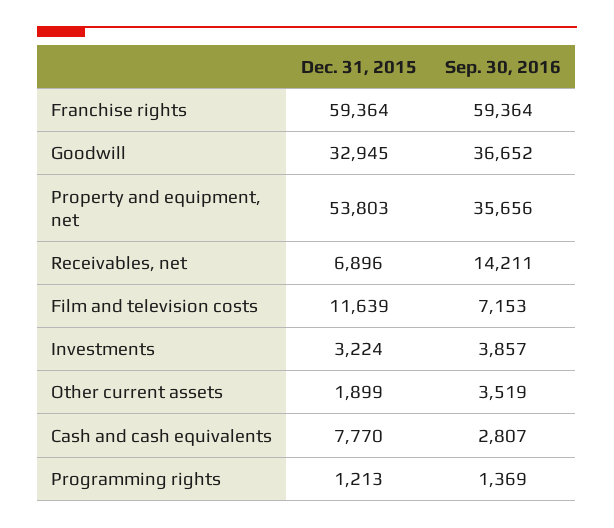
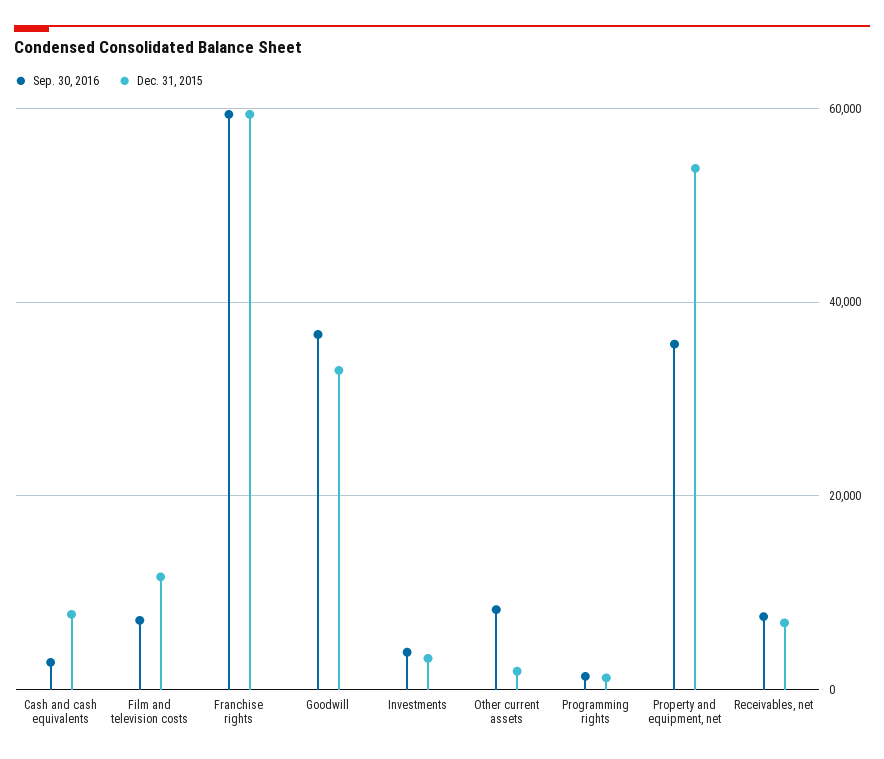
Sep. 30, 2016, Receivables, net: 14211 -> 8000
Sep. 30, 2016, Other current assets: 3519 -> 8000

